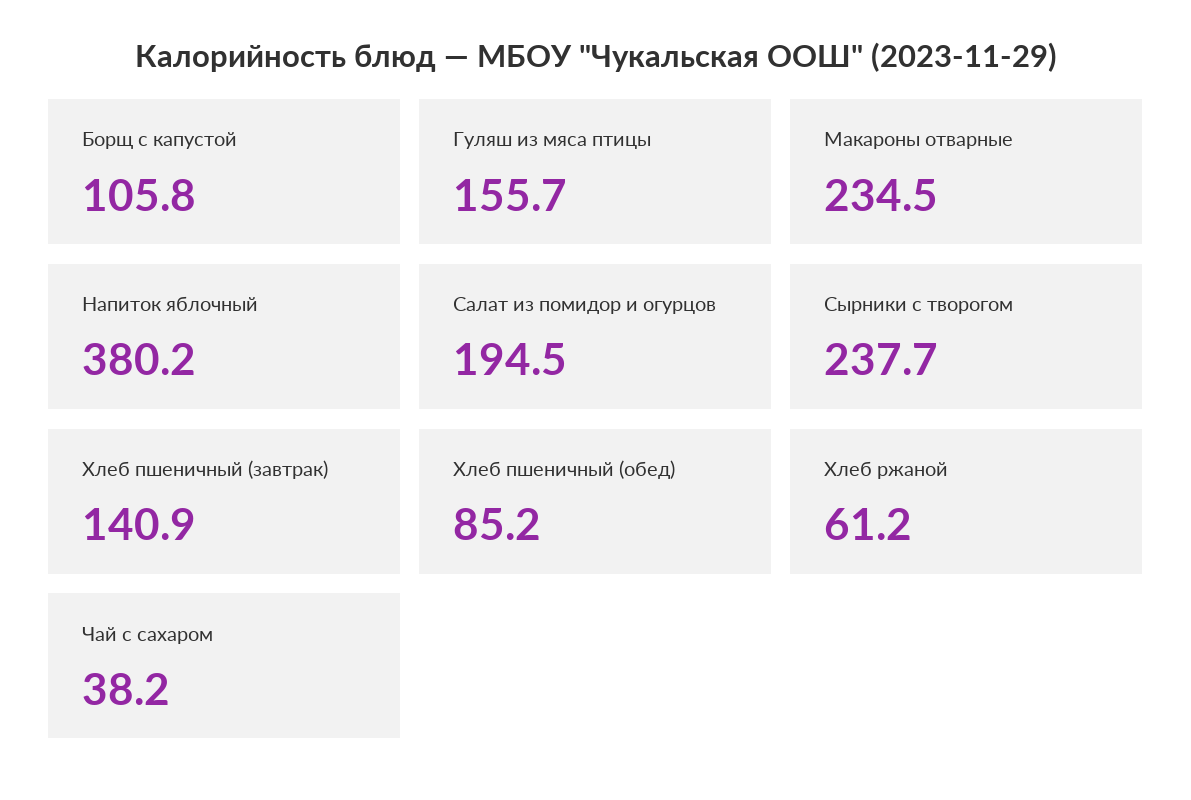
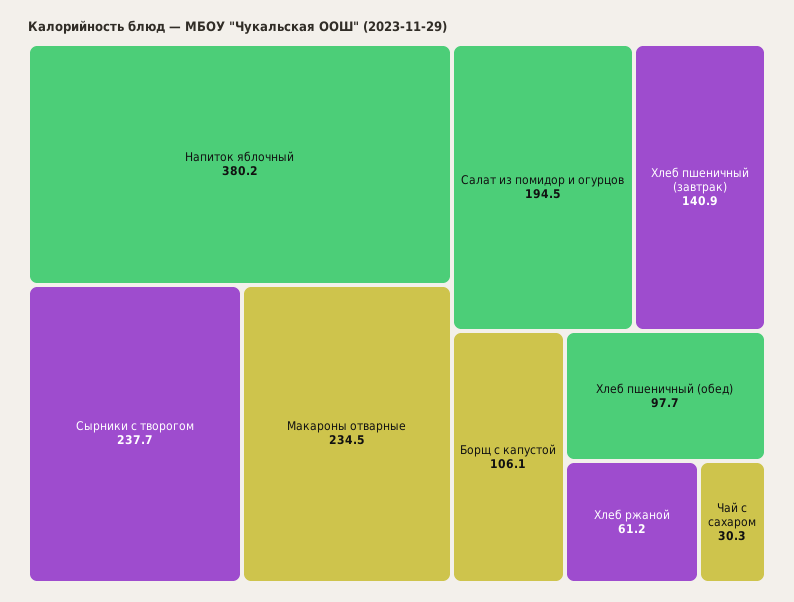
Борщ с капустой: 105.8 -> 106.1
Гуляш из мяса птицы: 155.7 -> none
Хлеб пшеничный (обед): 85.2 -> 97.7
Чай с сахаром: 38.2 -> 30.3

